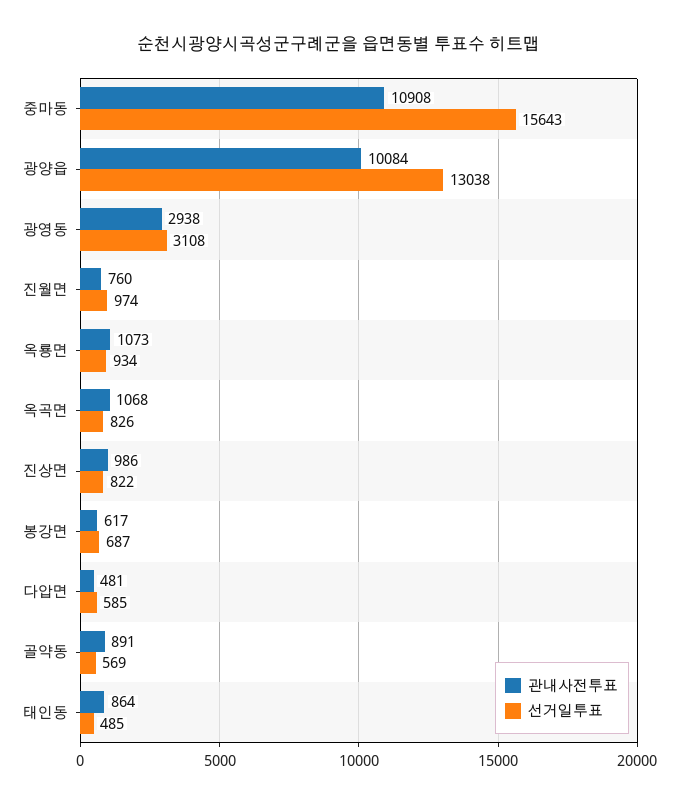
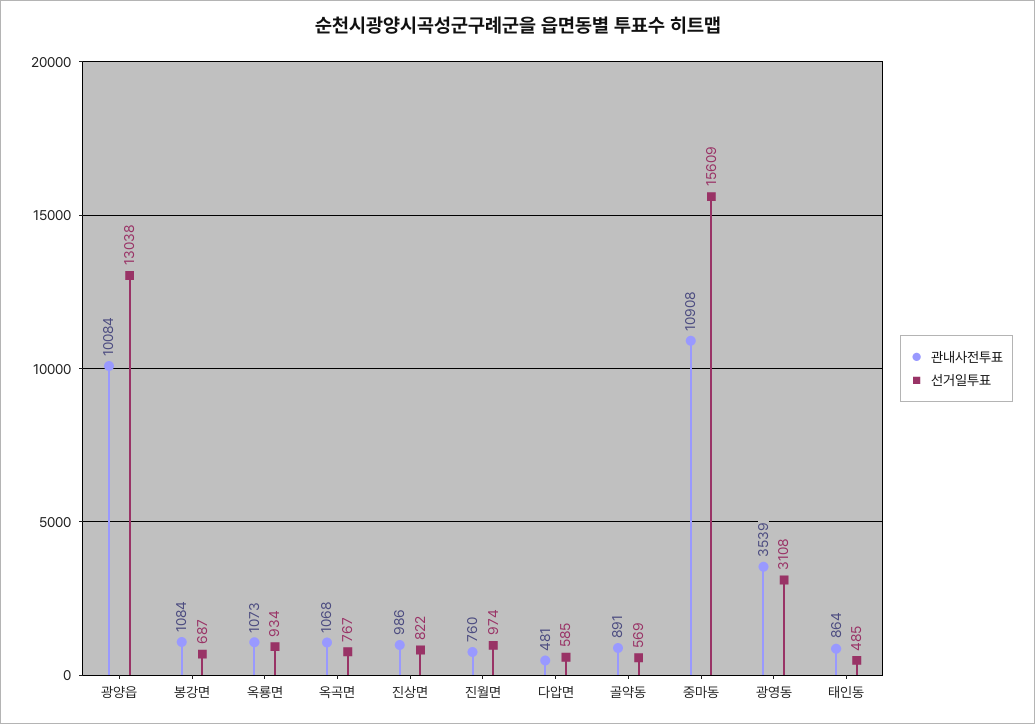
선거일투표, 중마동: 15643 -> 15609
관내사전투표, 광영동: 2938 -> 3539
선거일투표, 옥곡면: 826 -> 767
관내사전투표, 봉강면: 617 -> 1084

